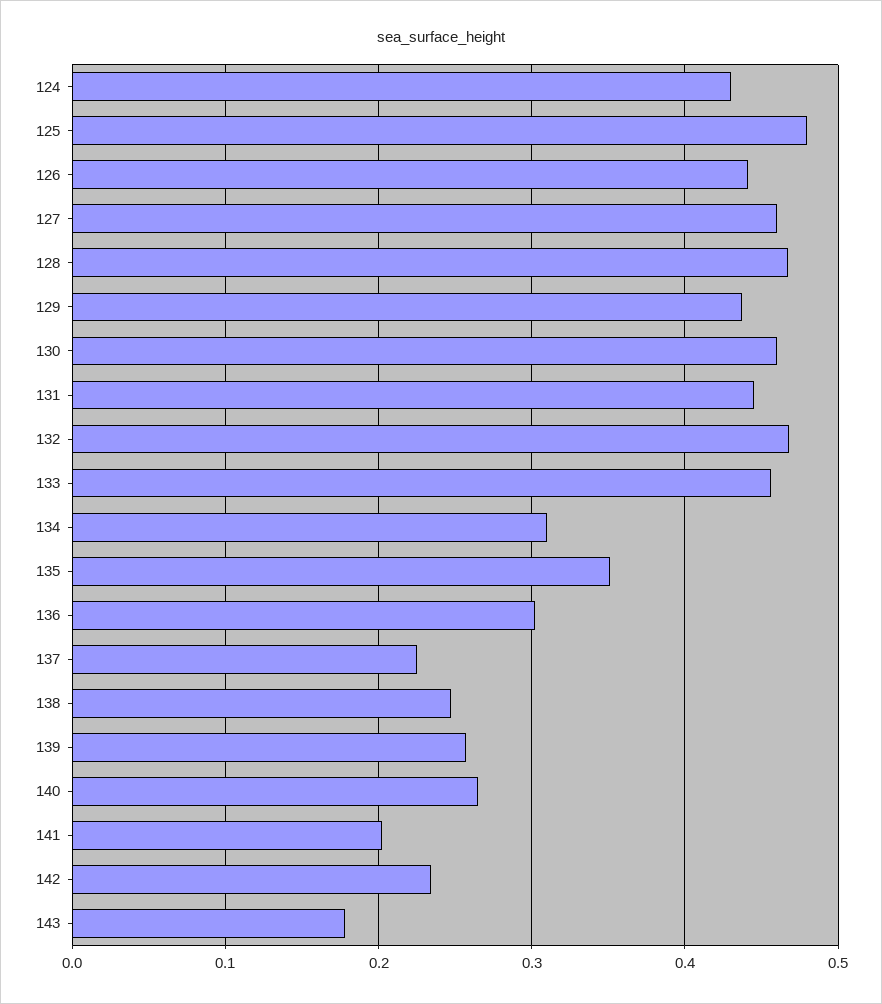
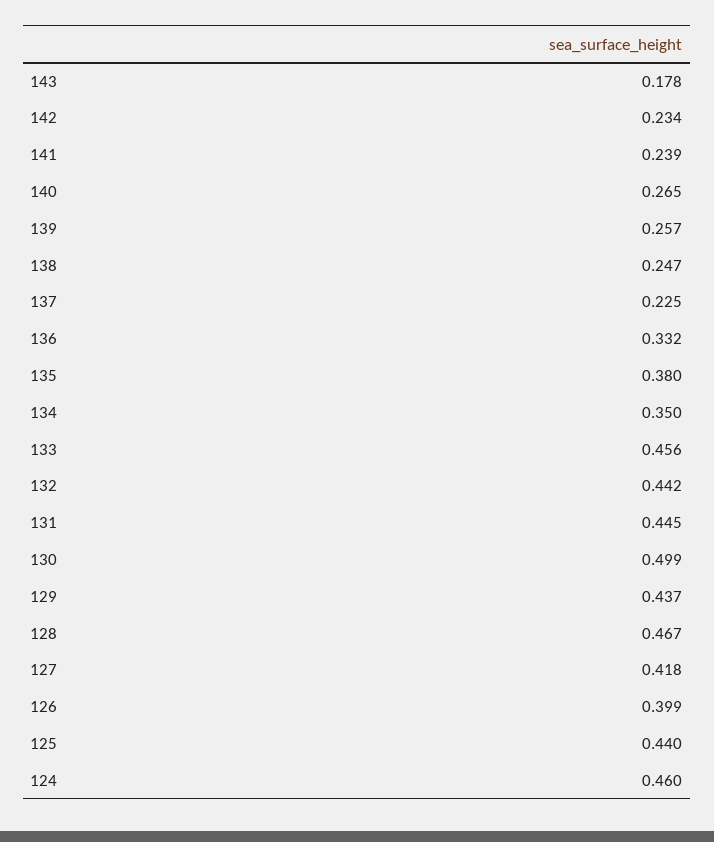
124: 0.43 -> 0.46
125: 0.48 -> 0.44
126: 0.44 -> 0.399
127: 0.46 -> 0.418
130: 0.46 -> 0.499
132: 0.47 -> 0.442
134: 0.31 -> 0.35
135: 0.35 -> 0.38
136: 0.3 -> 0.332
141: 0.2 -> 0.239

